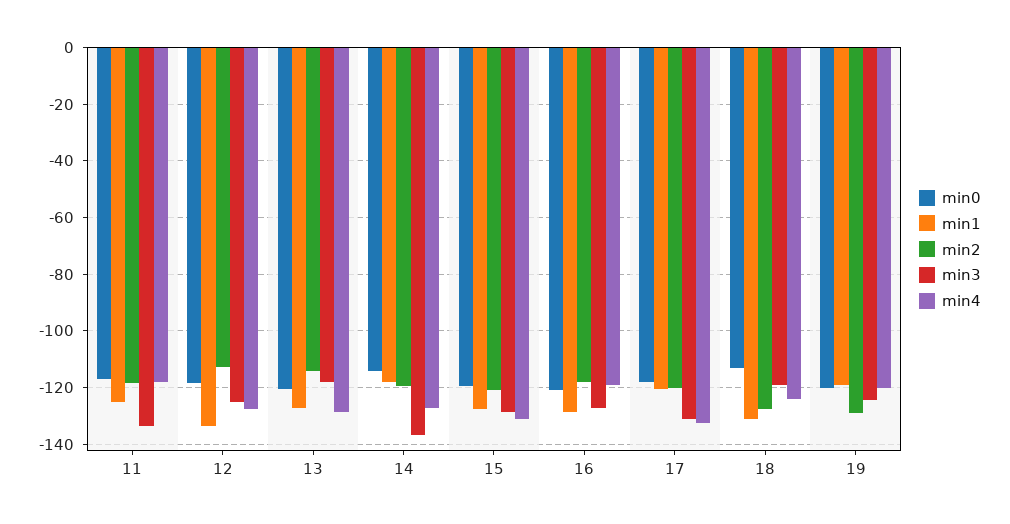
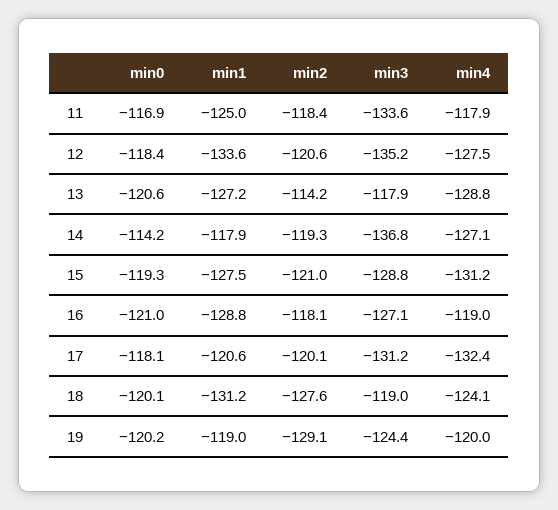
min2, 12: -112.5 -> -120.6
min3, 12: -125 -> -135.2
min0, 18: -112.5 -> -120.1

